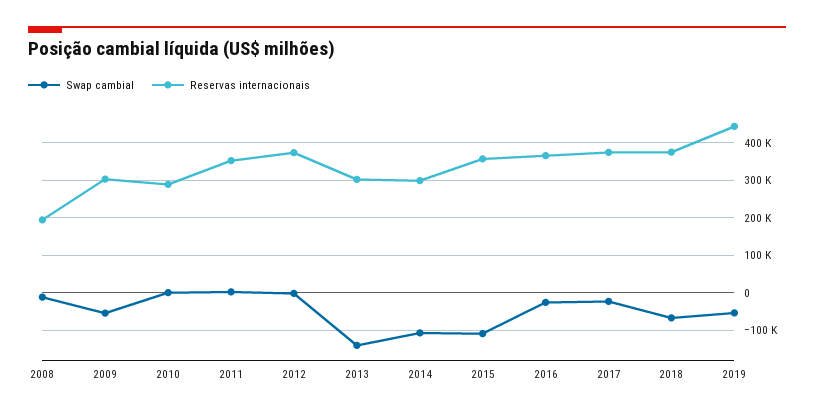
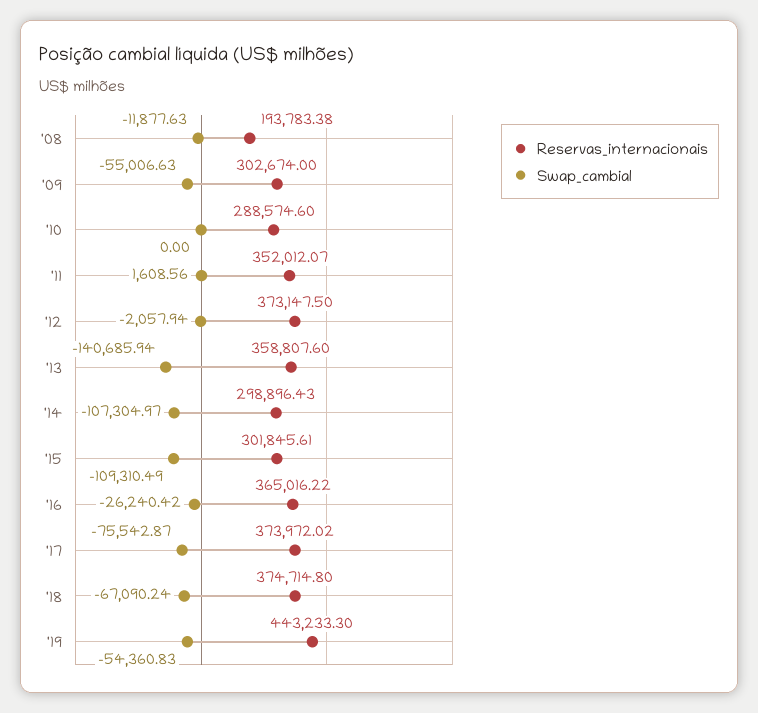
Reservas internacionais, 2013: 300000 -> 358807.6
Reservas internacionais, 2015: 360000 -> 301845.61
Swap cambial, 2017: -20000 -> -75542.87

